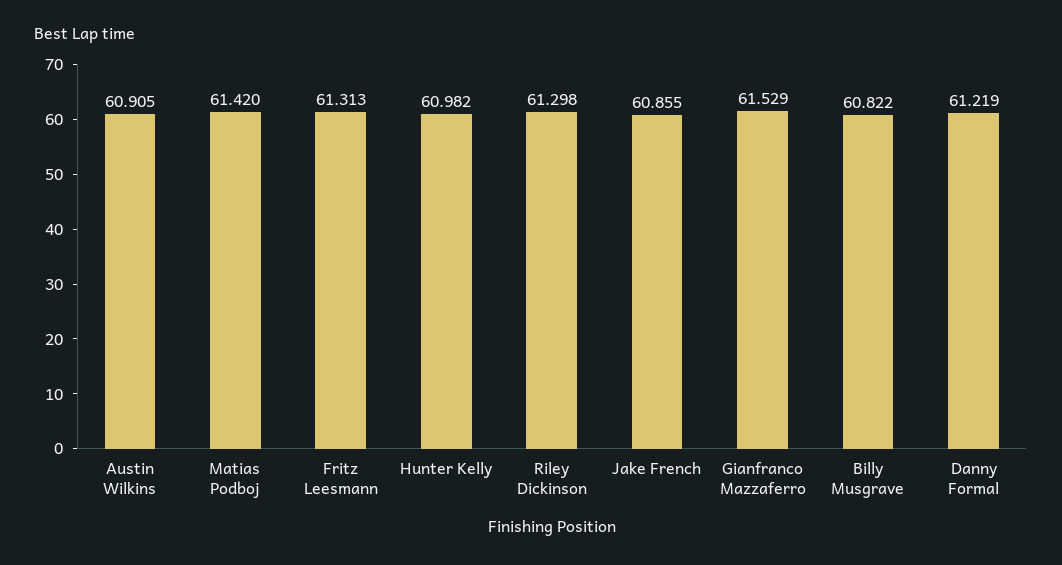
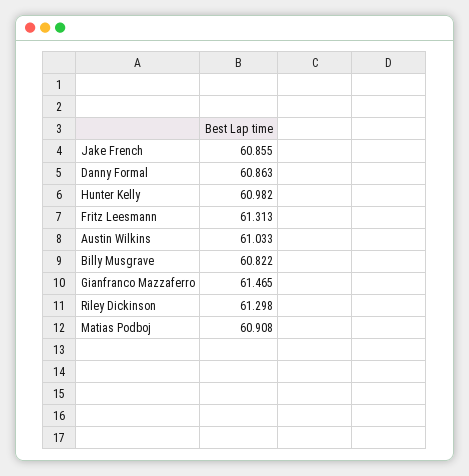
Austin Wilkins: 60.905 -> 61.033
Matias Podboj: 61.42 -> 60.908
Gianfranco Mazzaferro: 61.529 -> 61.465
Danny Formal: 61.219 -> 60.863

